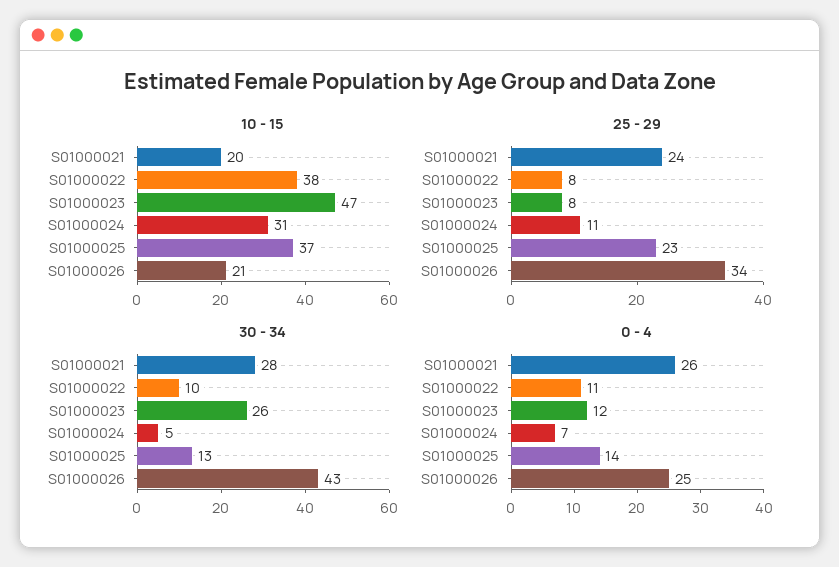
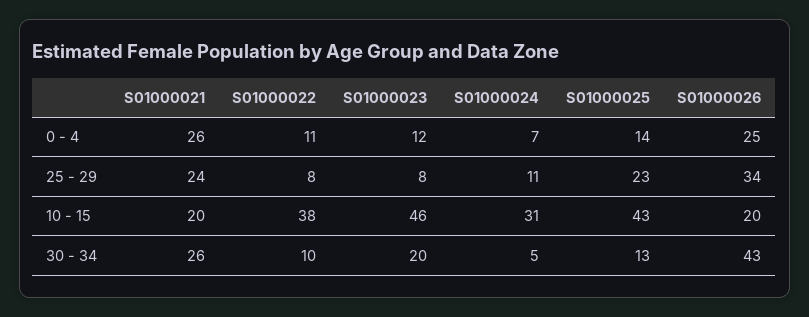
10 - 15, S01000023: 47 -> 46
10 - 15, S01000025: 37 -> 43
10 - 15, S01000026: 21 -> 20
30 - 34, S01000021: 28 -> 26
30 - 34, S01000023: 26 -> 20

